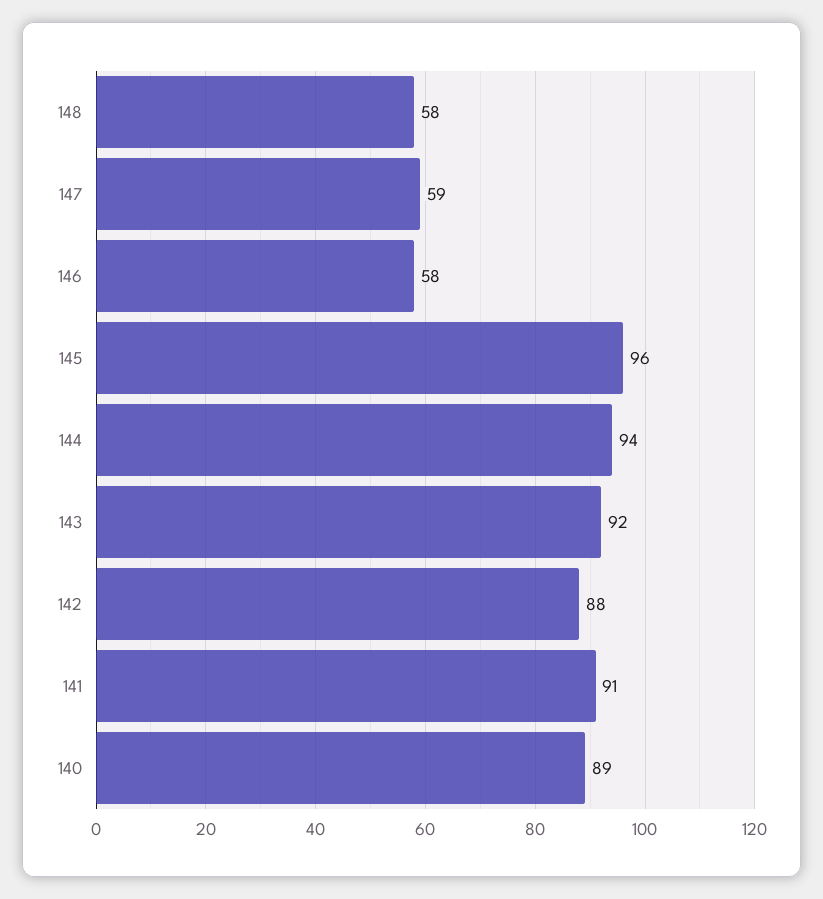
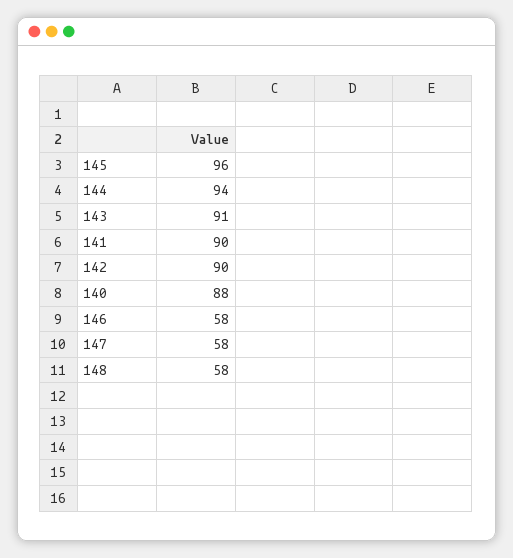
147: 59 -> 58
143: 92 -> 91
142: 88 -> 90
141: 91 -> 90
140: 89 -> 88

